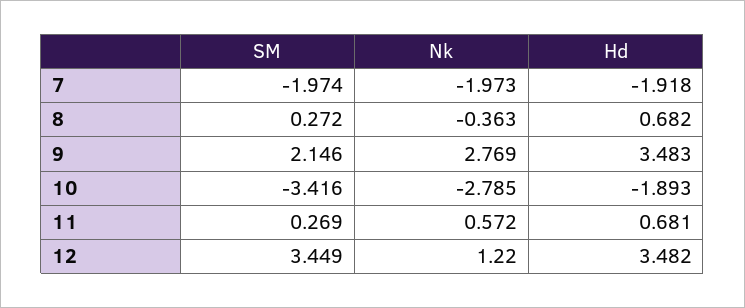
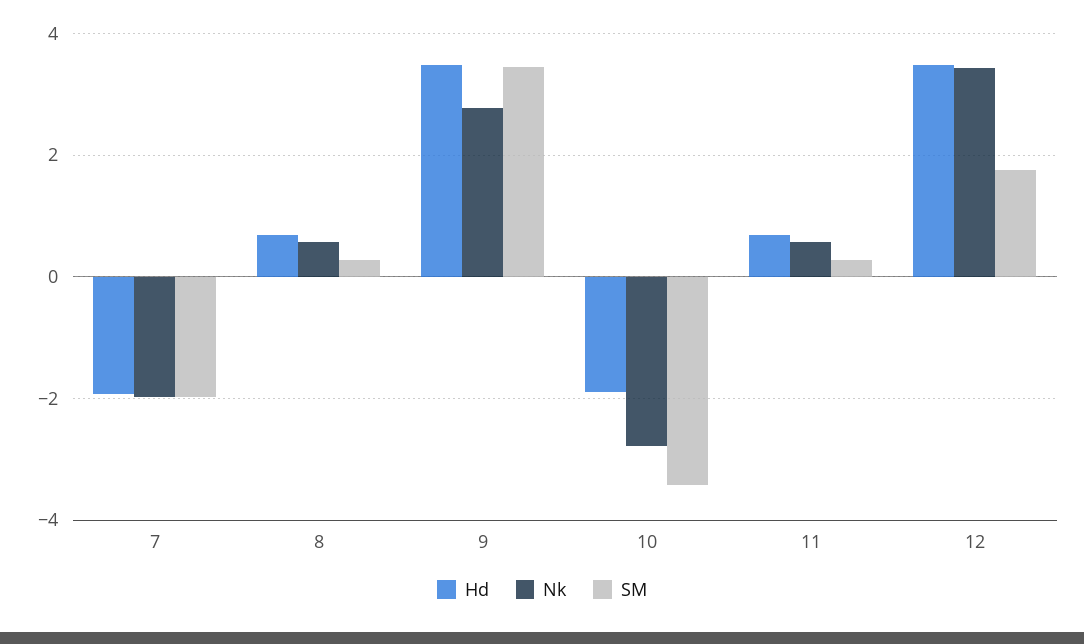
Nk, 8: -0.363 -> 0.6
SM, 9: 2.146 -> 3.4
SM, 12: 3.449 -> 1.8
Nk, 12: 1.22 -> 3.4

